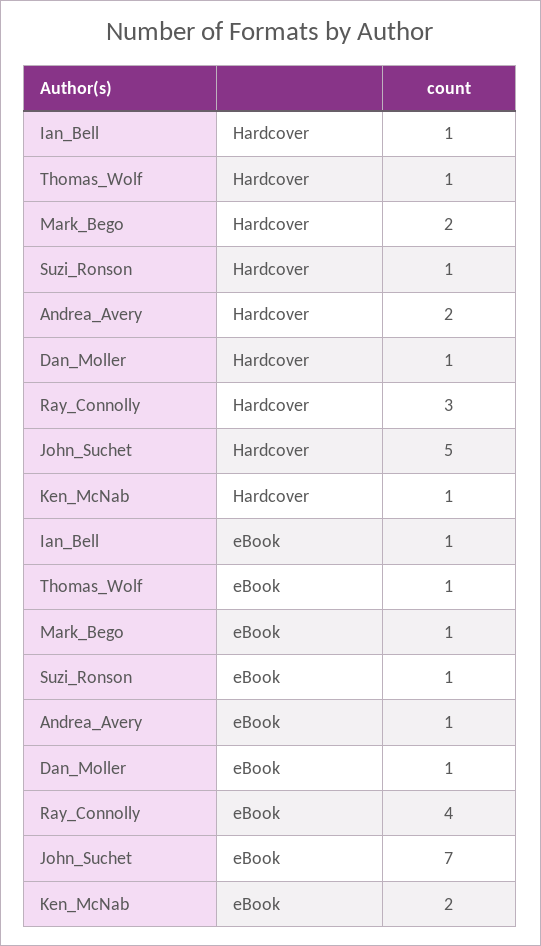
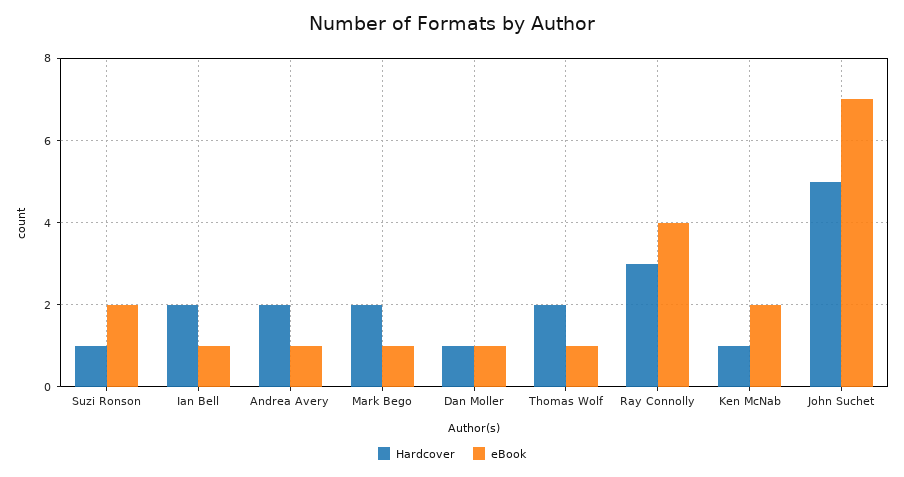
Hardcover, Ian_Bell: 1 -> 2
Hardcover, Thomas_Wolf: 1 -> 2
eBook, Suzi_Ronson: 1 -> 2

